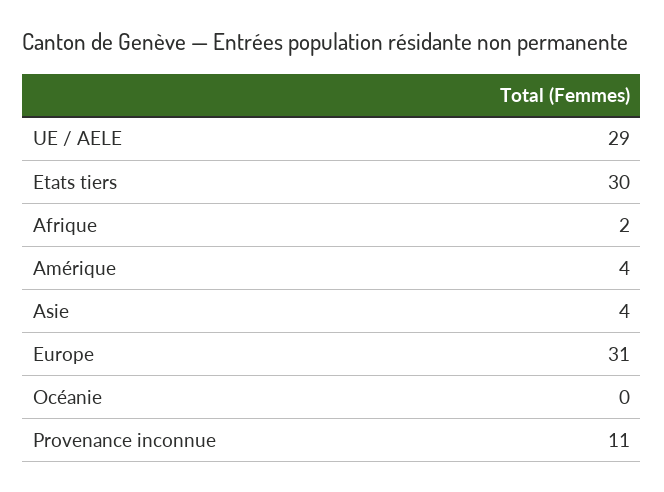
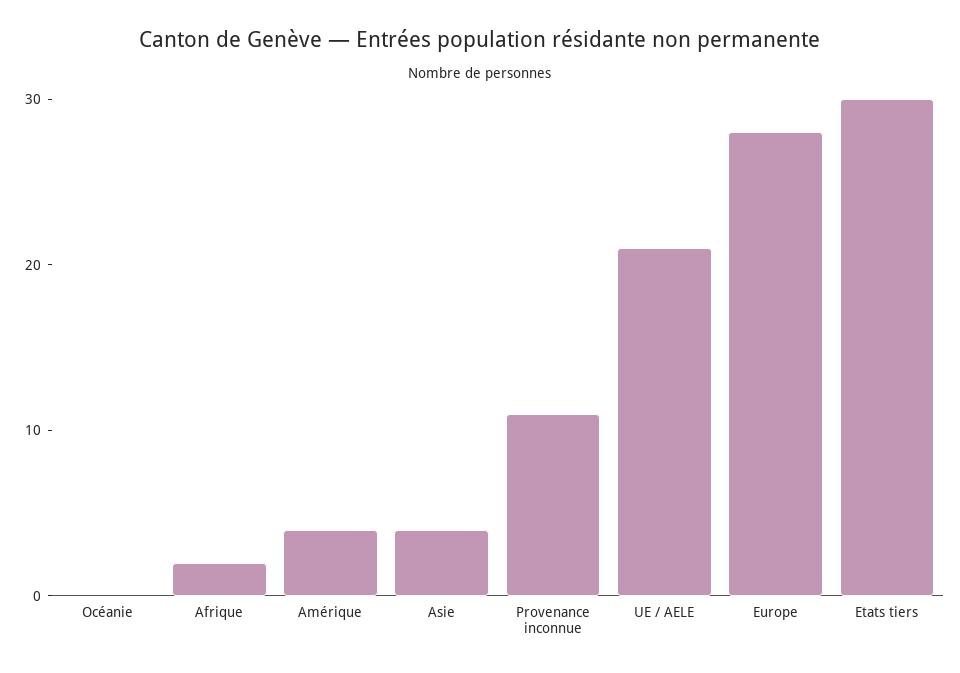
UE / AELE: 29 -> 21
Europe: 31 -> 28

